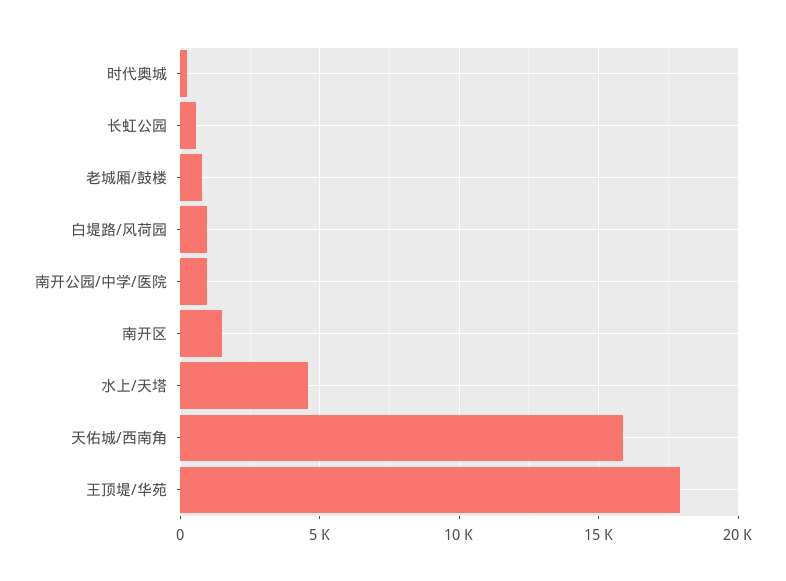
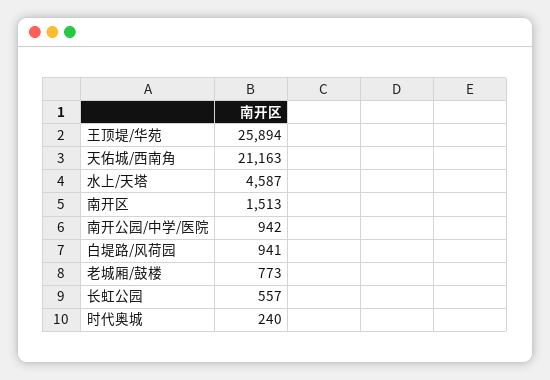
天佑城/西南角: 16000 -> 21163
王顶堤/华苑: 18000 -> 25894

